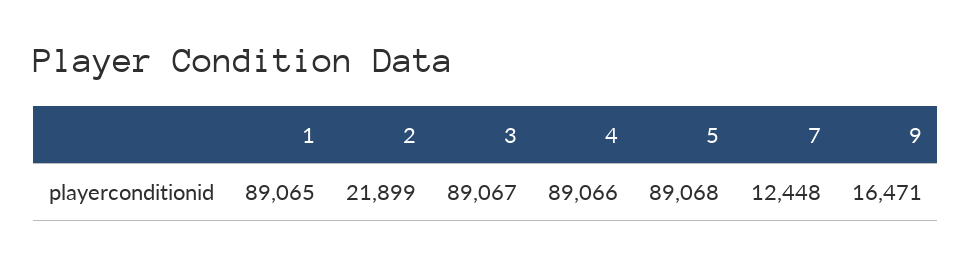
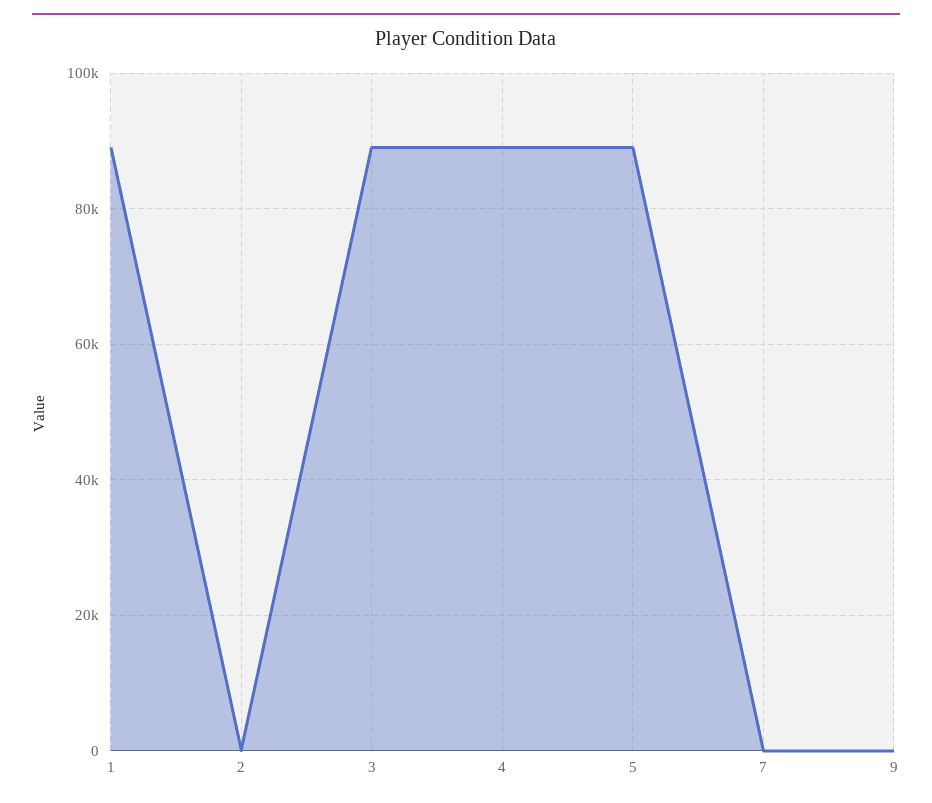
2: 21899 -> 0
7: 12448 -> 0
9: 16471 -> 0

